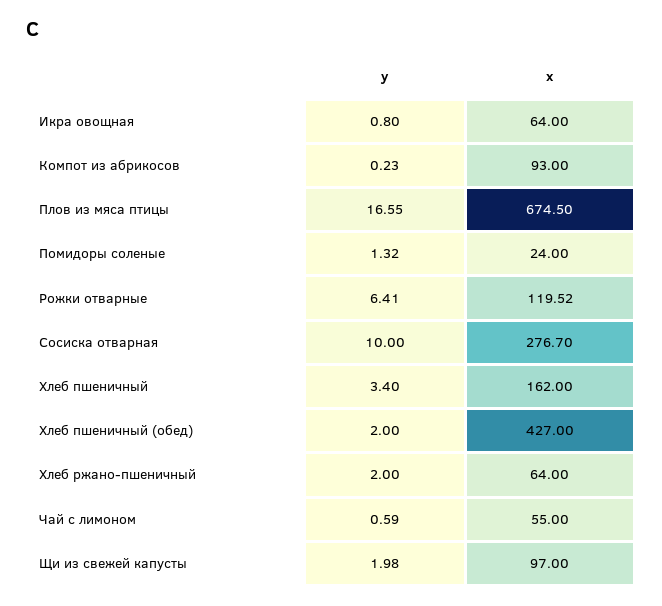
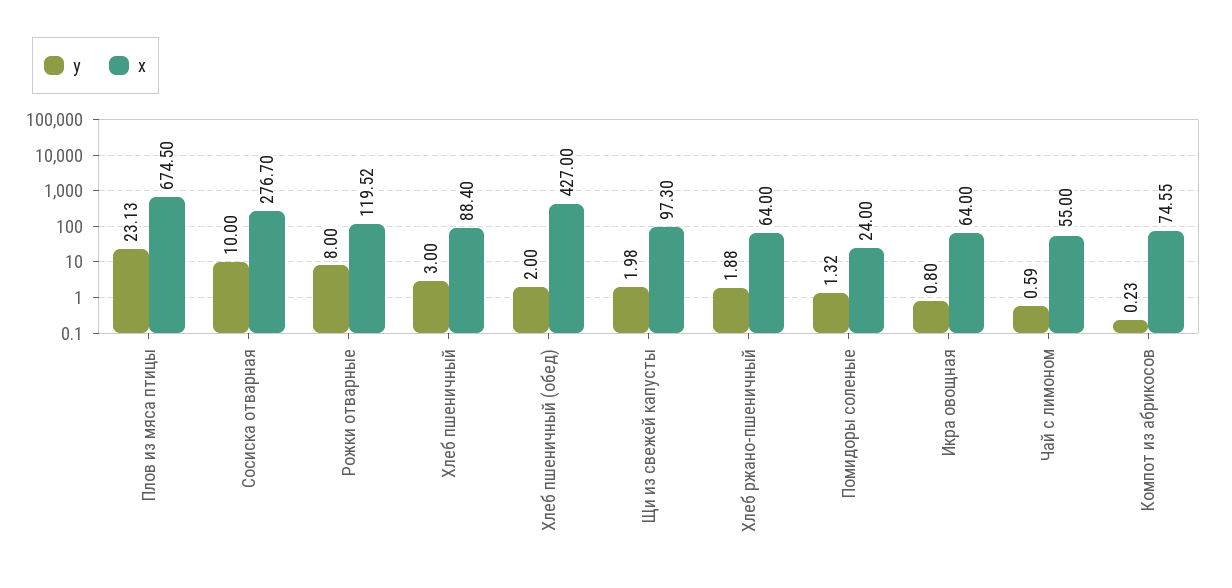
x, Компот из абрикосов: 93 -> 74.55
y, Плов из мяса птицы: 16.55 -> 23.13
y, Рожки отварные: 6.41 -> 8
y, Хлеб пшеничный: 3.4 -> 3
x, Хлеб пшеничный: 162 -> 88.4
y, Хлеб ржано-пшеничный: 2 -> 1.88
x, Щи из свежей капусты: 97 -> 97.3

